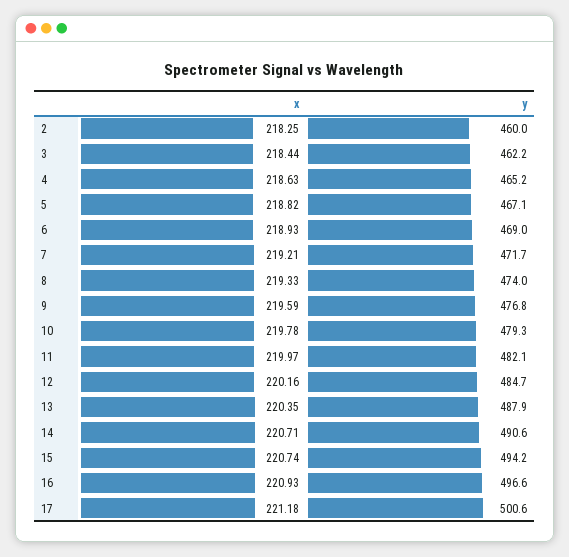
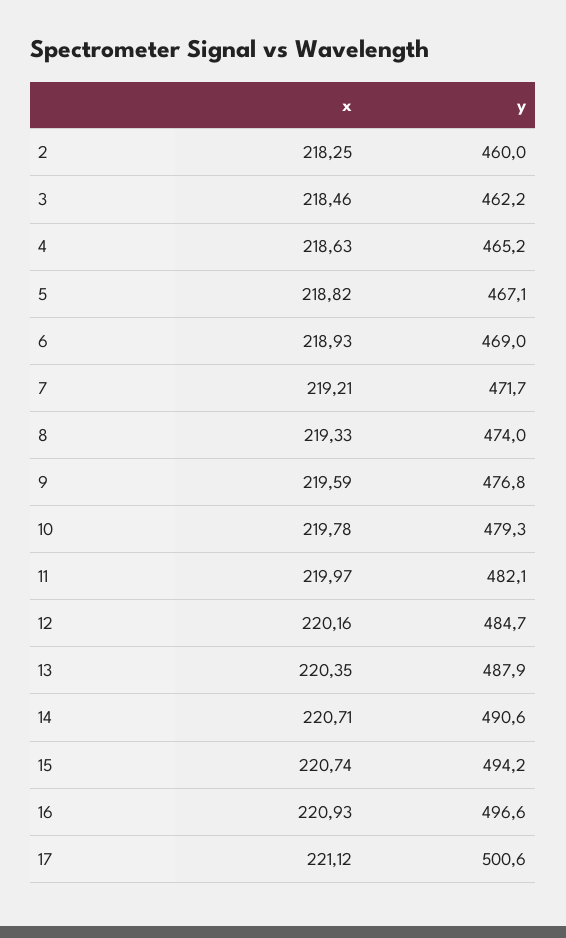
x, 3: 218.44 -> 218.46
x, 17: 221.18 -> 221.12

